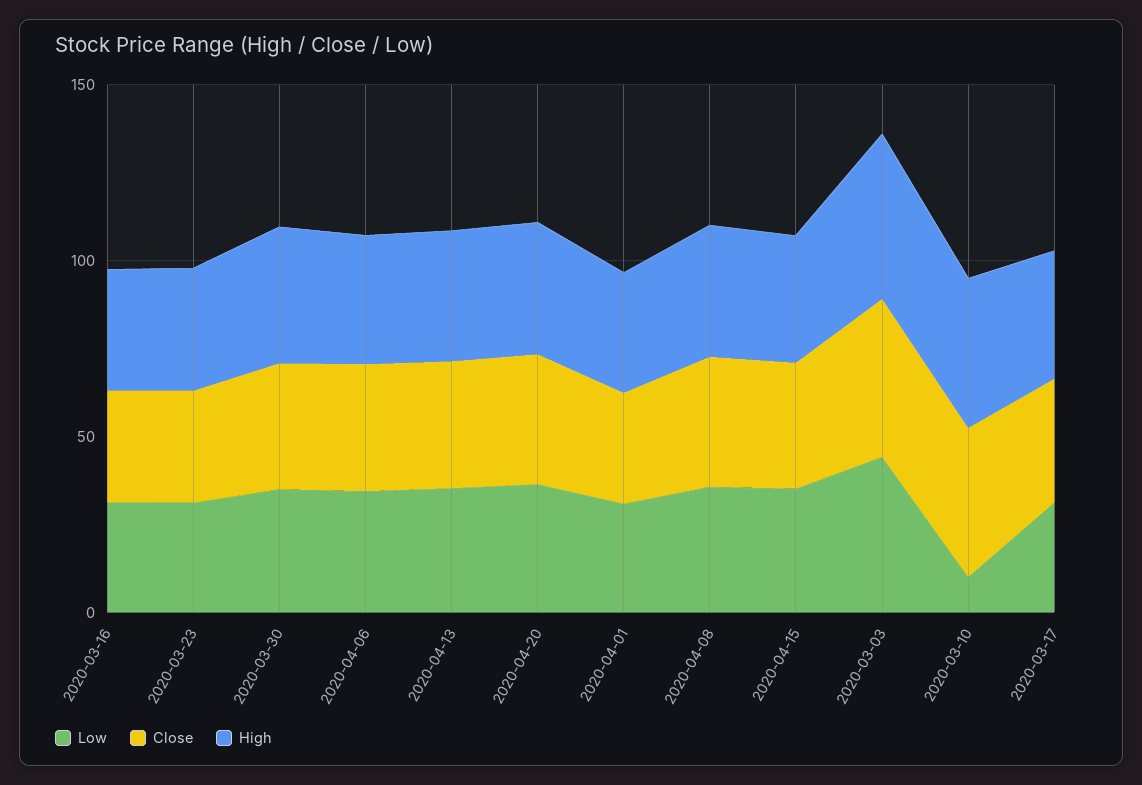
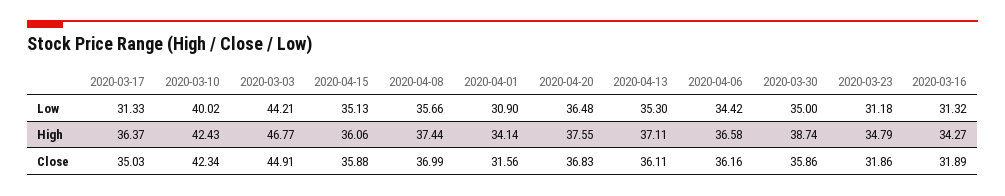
Low, 2020-03-10: 10 -> 40.02

